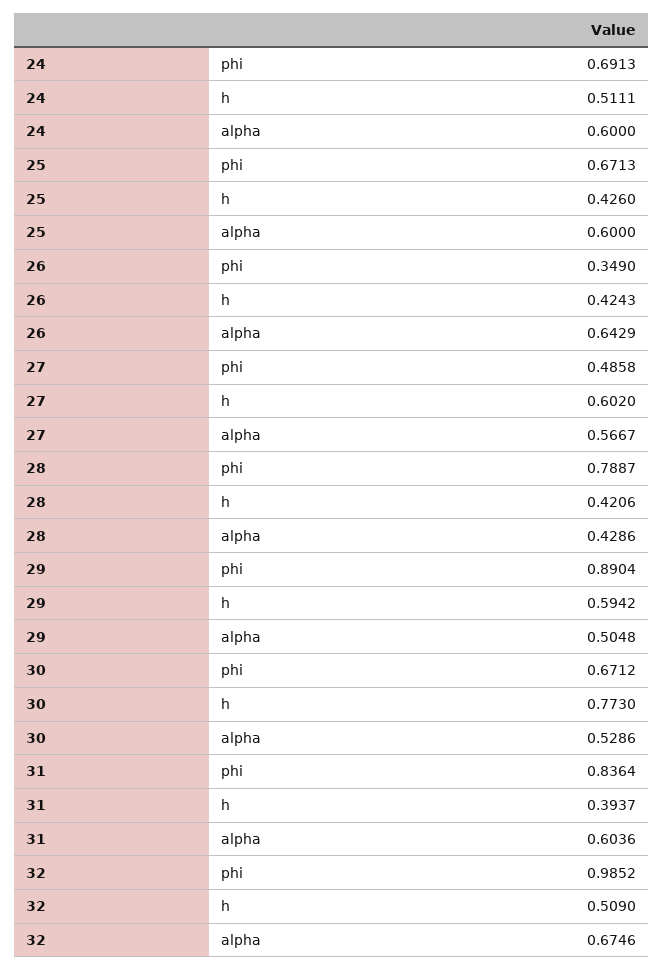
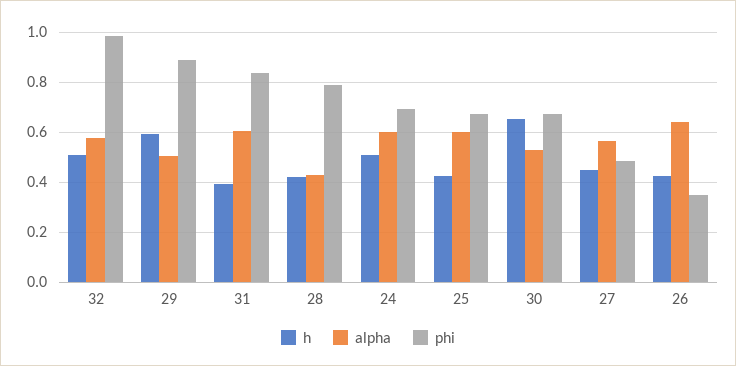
h, 27: 0.602 -> 0.45
h, 30: 0.773 -> 0.65
alpha, 32: 0.6746 -> 0.575

